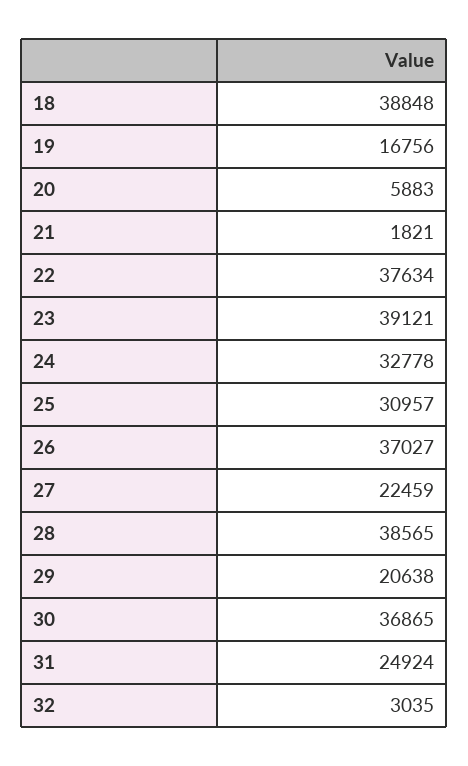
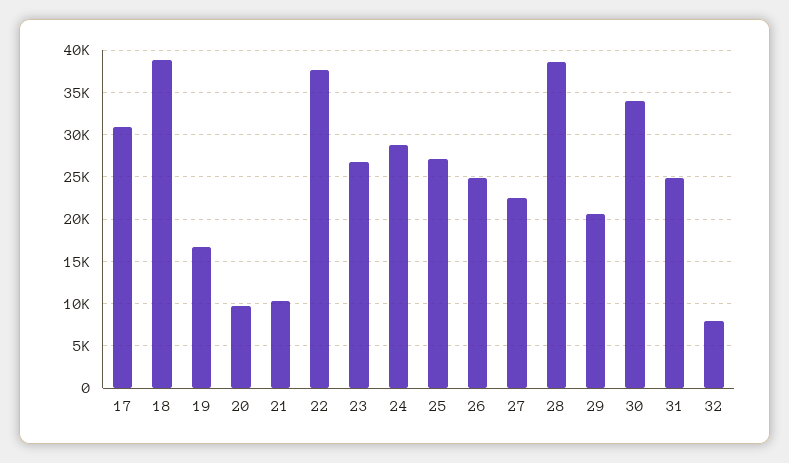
20: 5883 -> 10000
21: 1821 -> 10000
23: 39121 -> 27000
24: 32778 -> 29000
25: 30957 -> 27000
26: 37027 -> 25000
30: 36865 -> 34000
32: 3035 -> 8000
17: none -> 31000

